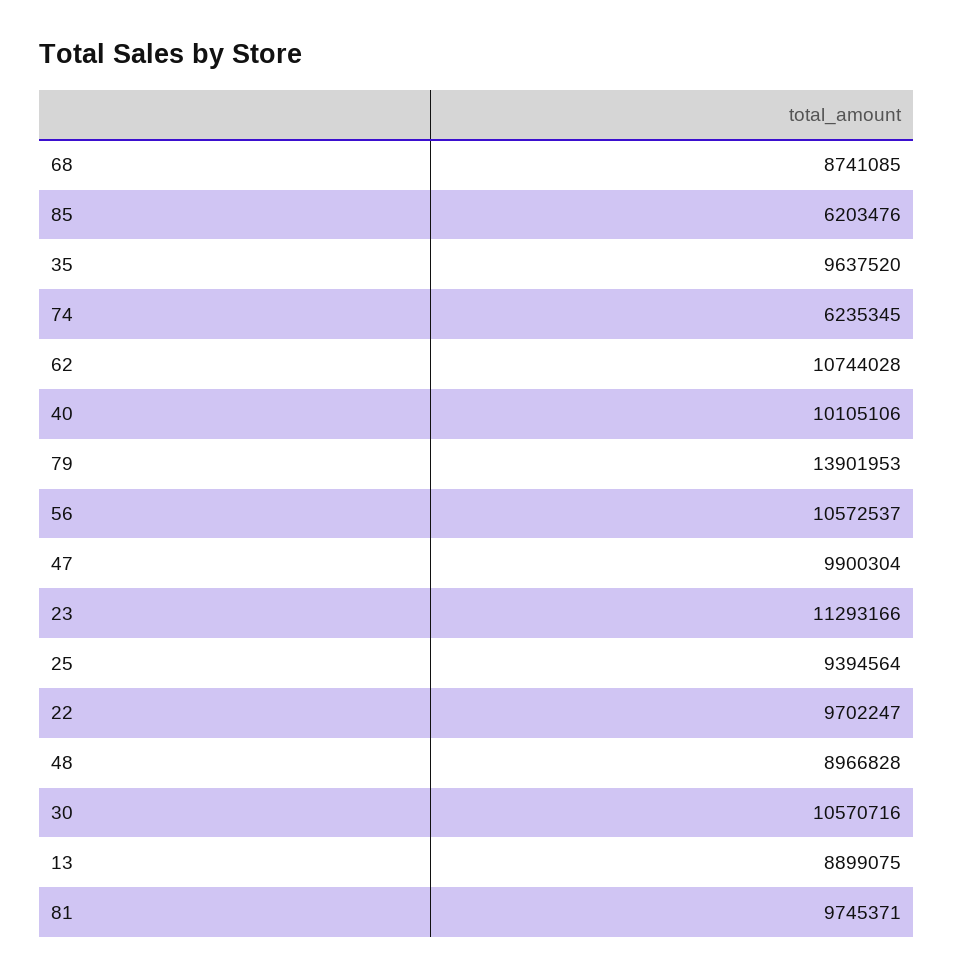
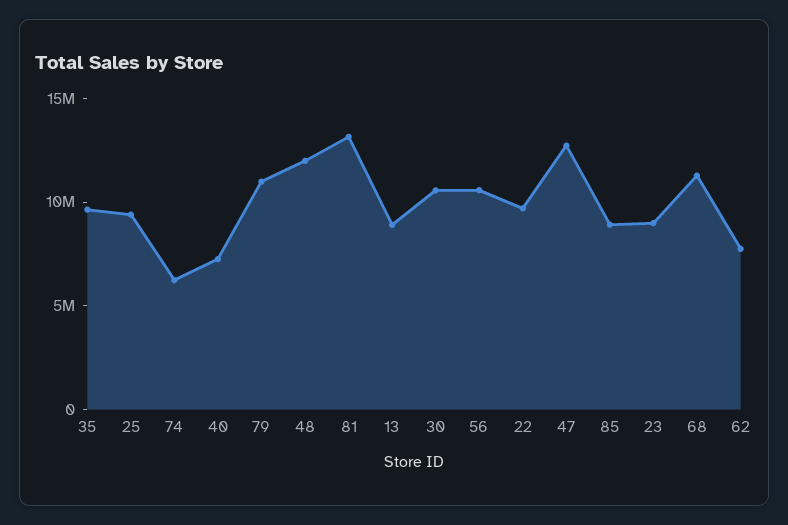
68: 8741085 -> 11000000
85: 6203476 -> 9000000
62: 10744028 -> 8000000
40: 10105106 -> 7000000
79: 13901953 -> 11000000
47: 9900304 -> 13000000
23: 11293166 -> 9000000
48: 8966828 -> 12000000
81: 9745371 -> 13000000

